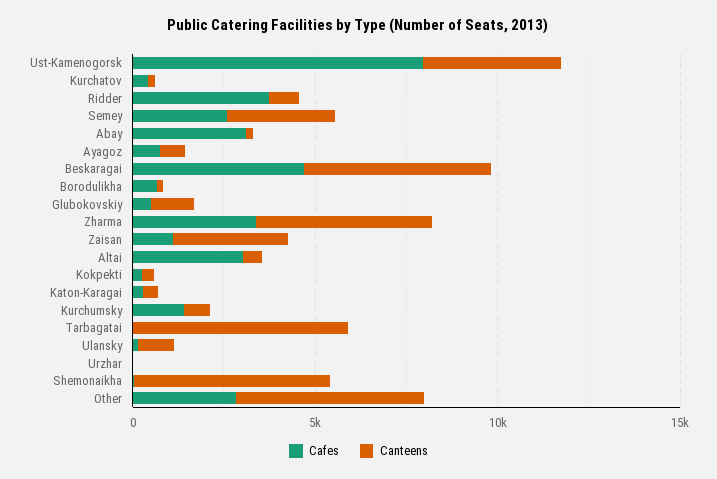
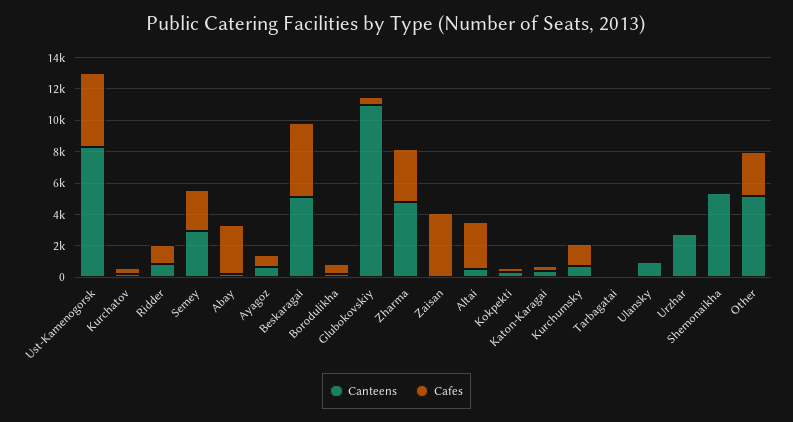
Cafes, Ust-Kamenogorsk: 8000 -> 5000
Canteens, Ust-Kamenogorsk: 4000 -> 8000
Cafes, Ridder: 4000 -> 1000
Canteens, Glubokovskiy: 1000 -> 11000
Cafes, Zaisan: 1000 -> 4000
Canteens, Zaisan: 3000 -> 0
Canteens, Tarbagatai: 6000 -> 0
Canteens, Urzhar: 0 -> 3000

